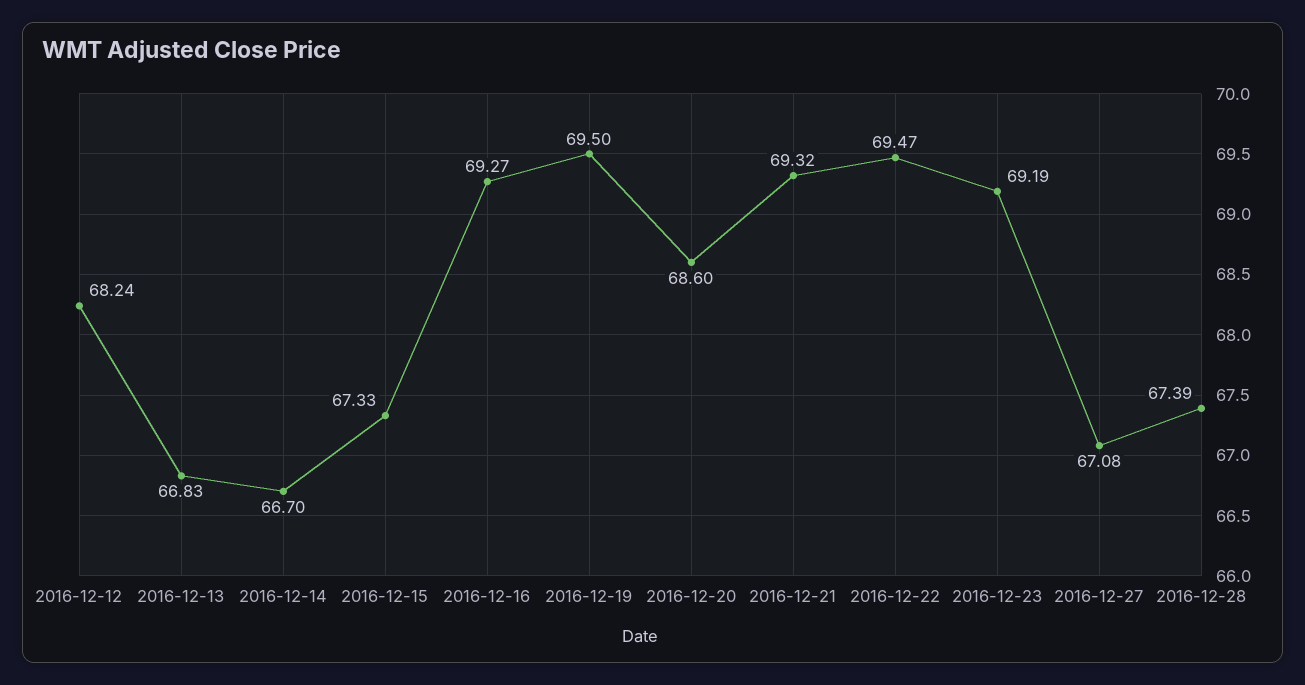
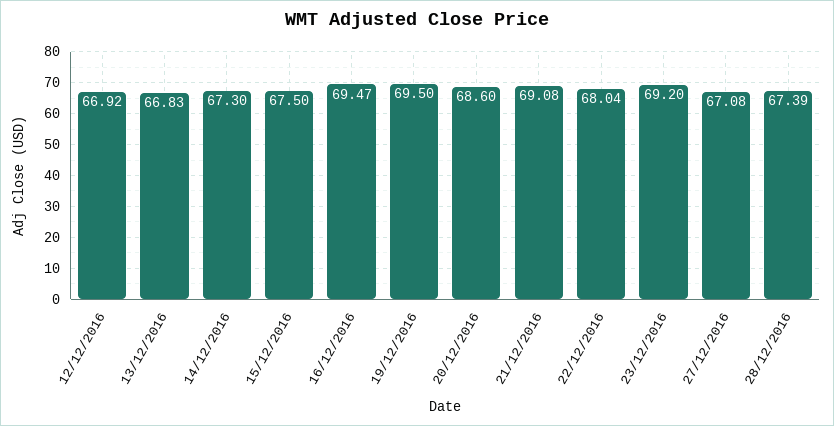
2016-12-12: 68.24 -> 66.92
2016-12-14: 66.7 -> 67.3
2016-12-15: 67.33 -> 67.5
2016-12-16: 69.27 -> 69.47
2016-12-21: 69.32 -> 69.08
2016-12-22: 69.47 -> 68.04
2016-12-23: 69.19 -> 69.2

